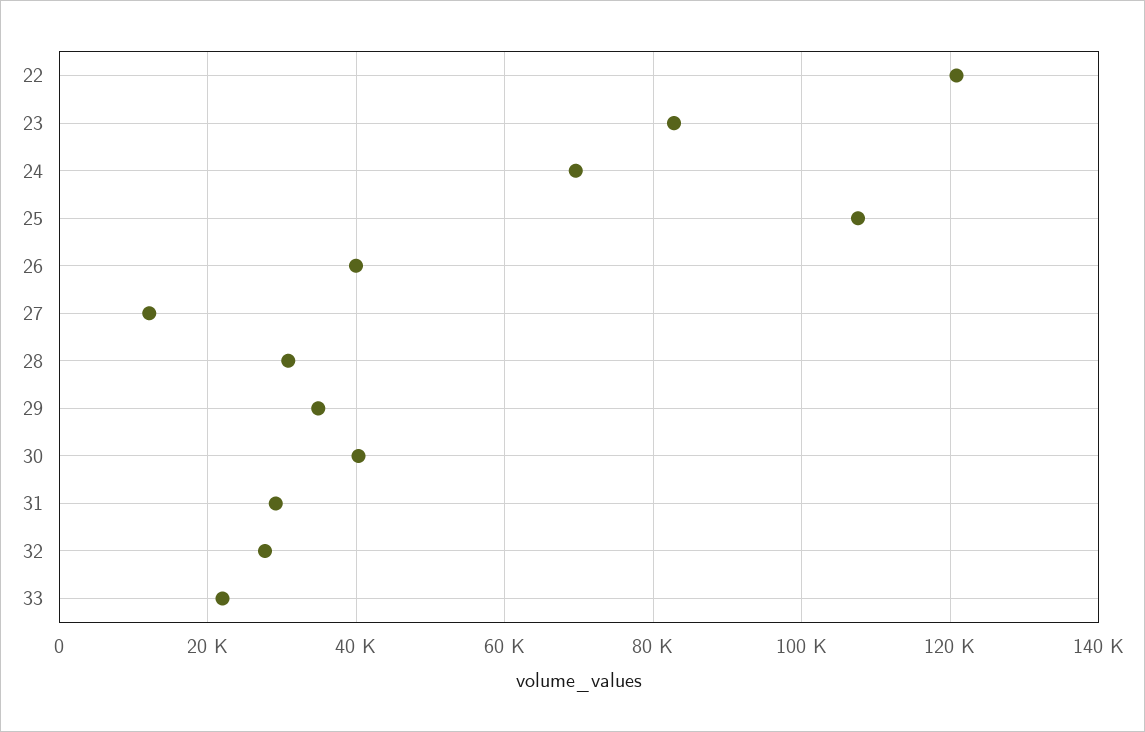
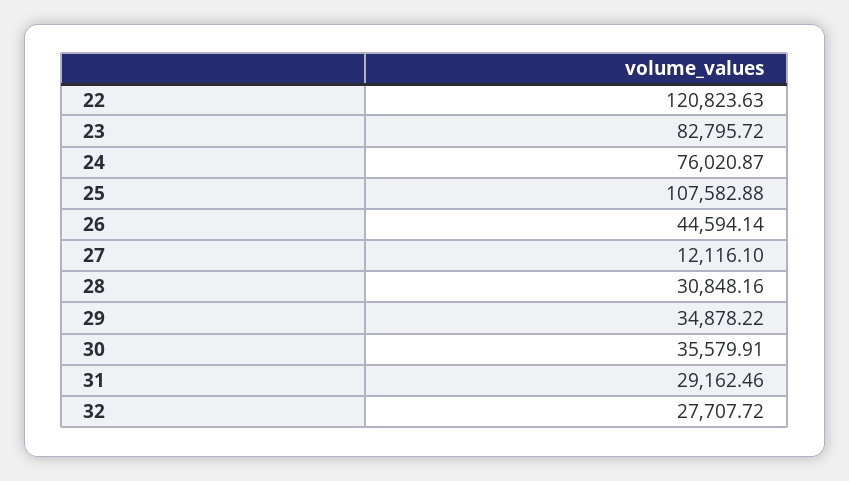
24: 70000 -> 76020.87
26: 40000 -> 44594.14
30: 40000 -> 35579.91
33: 22000 -> none

